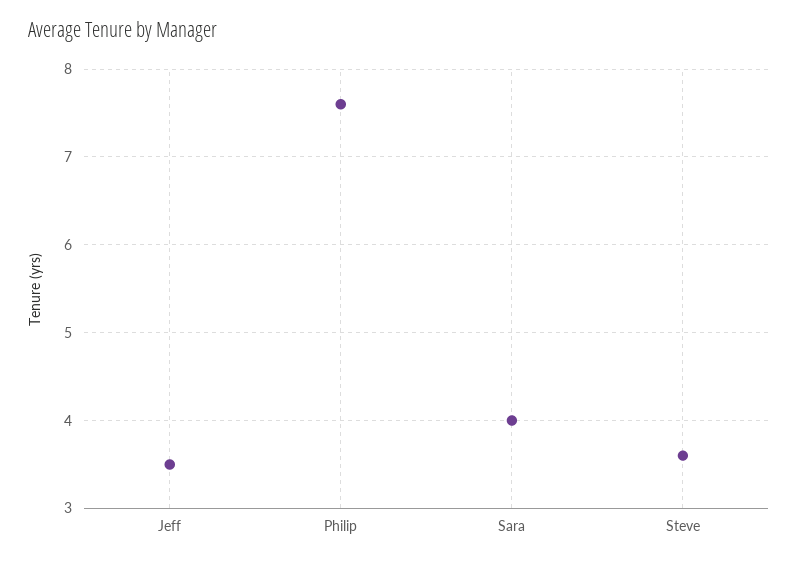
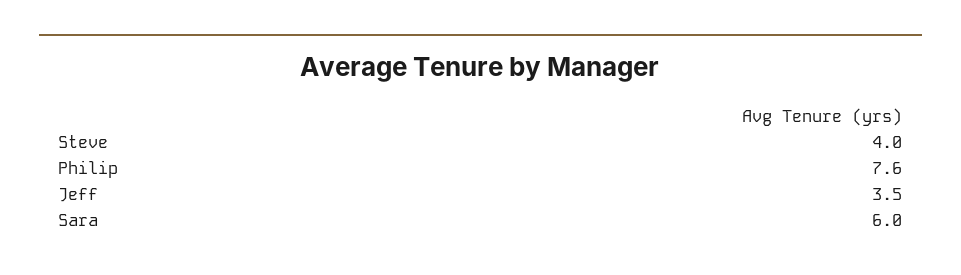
Sara: 4 -> 6
Steve: 3.6 -> 4

